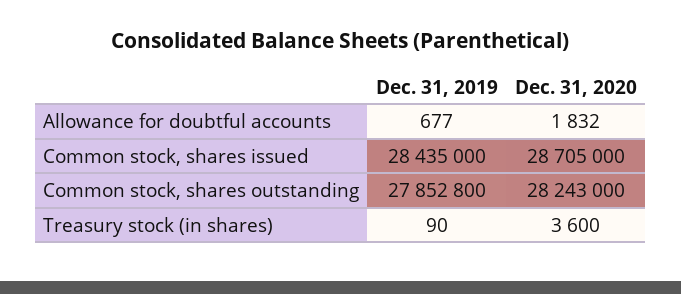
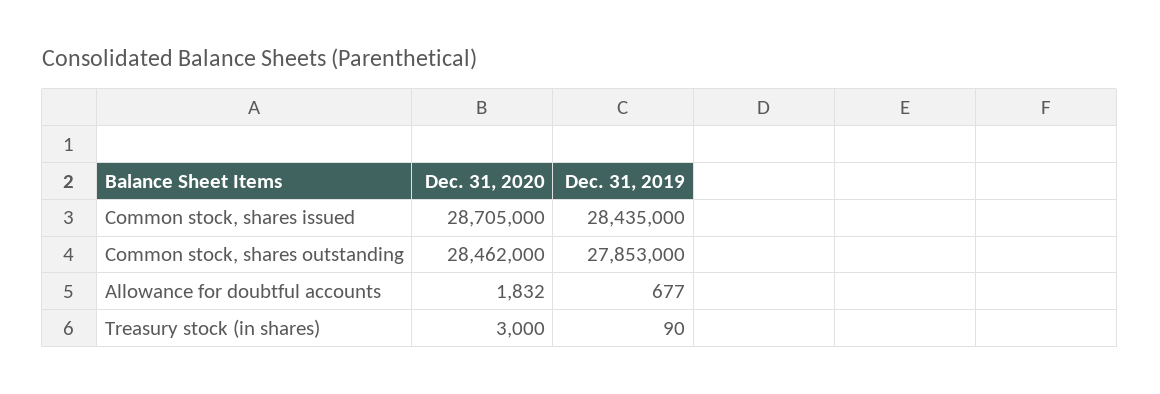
Dec. 31, 2019, Common stock, shares outstanding: 27852800 -> 27853000
Dec. 31, 2020, Common stock, shares outstanding: 28243000 -> 28462000
Dec. 31, 2020, Treasury stock (in shares): 3600 -> 3000

